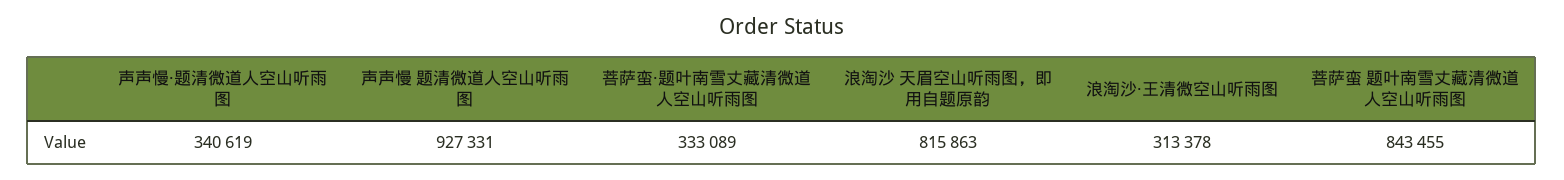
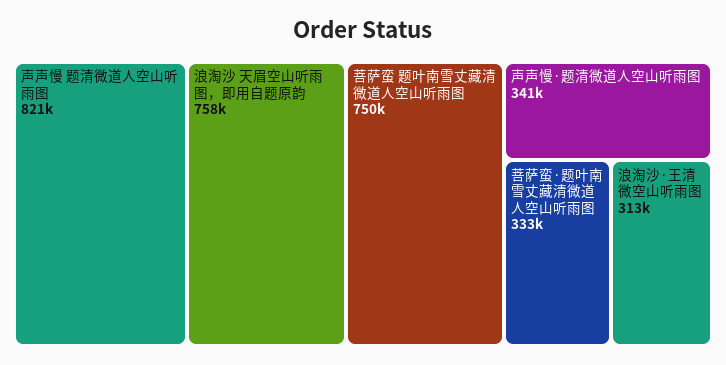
声声慢 题清微道人空山听雨图: 927331 -> 821000
浪淘沙 天眉空山听雨图，即用自题原韵: 815863 -> 758000
菩萨蛮 题叶南雪丈藏清微道人空山听雨图: 843455 -> 750000

